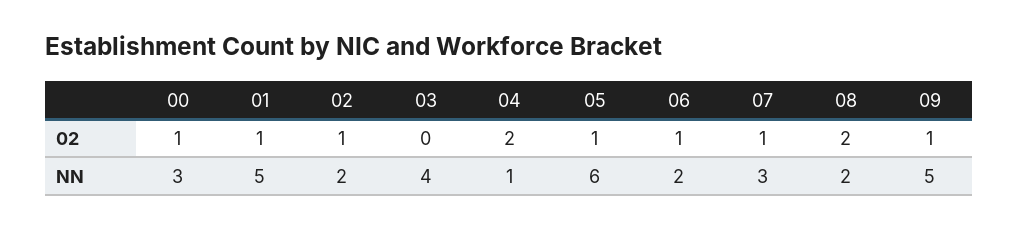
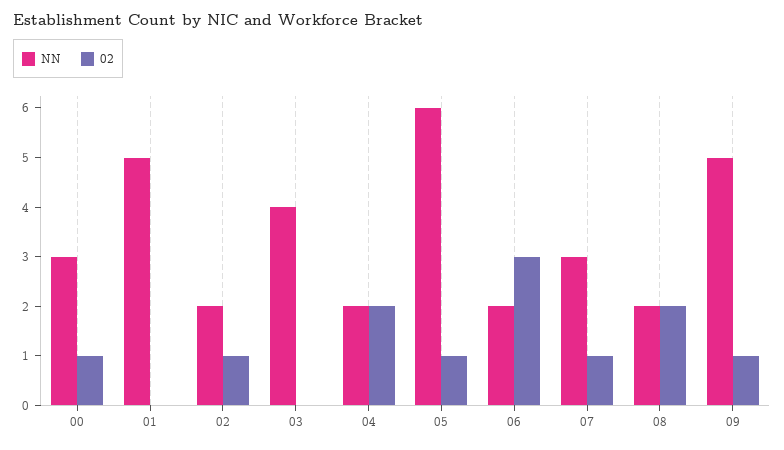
02, 01: 1 -> 0
02, 06: 1 -> 3
NN, 04: 1 -> 2

